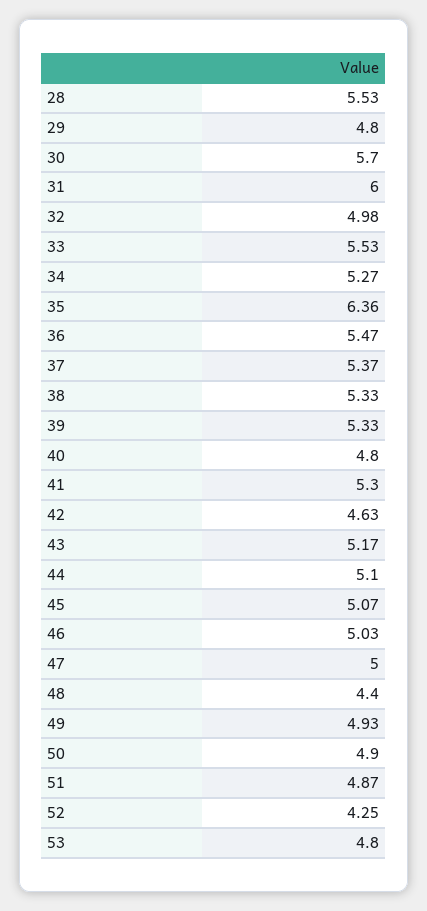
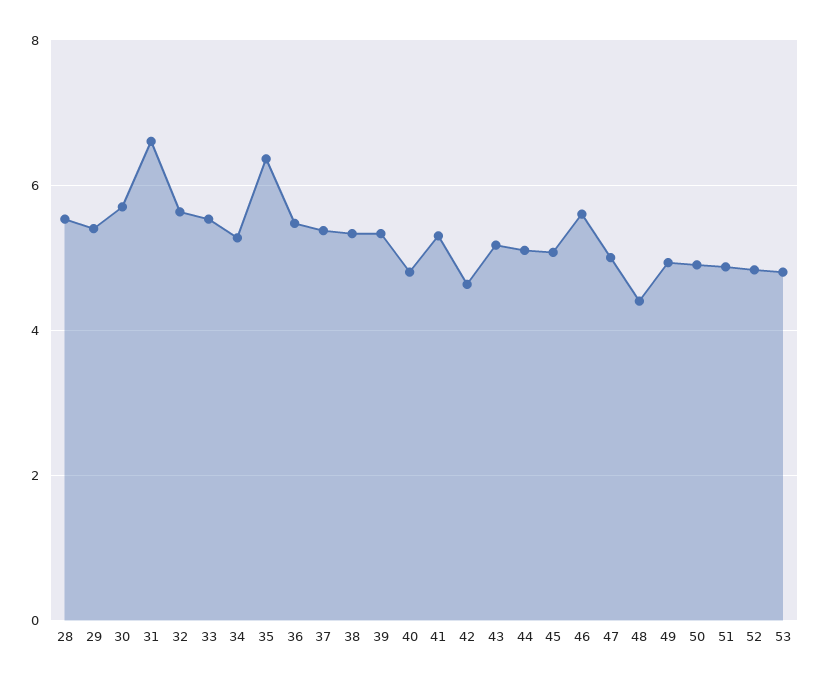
29: 4.8 -> 5.4
31: 6 -> 6.6
32: 4.98 -> 5.6
46: 5.03 -> 5.6
52: 4.25 -> 4.8

